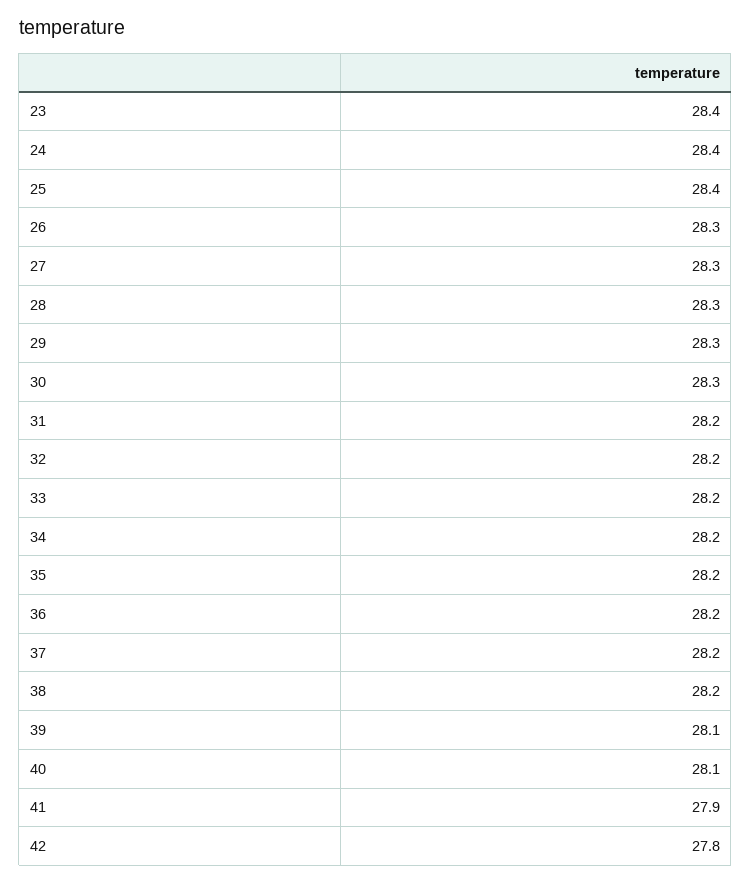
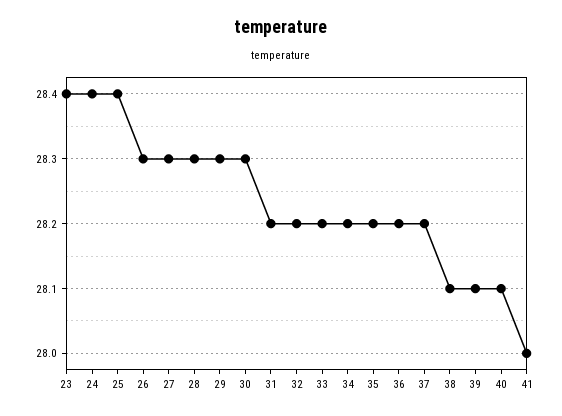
38: 28.2 -> 28.1
41: 27.9 -> 28
42: 27.8 -> none

